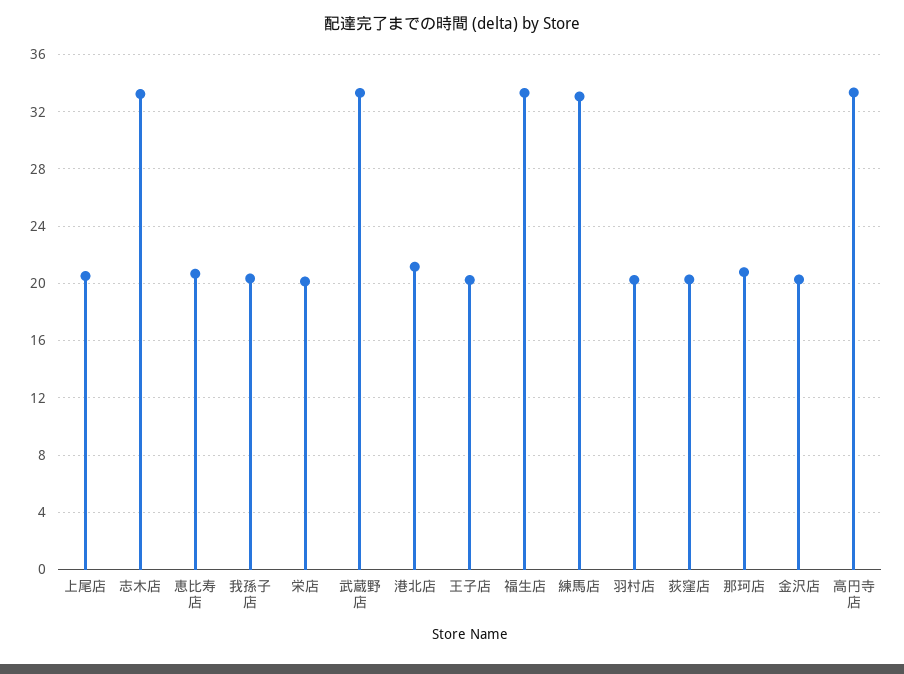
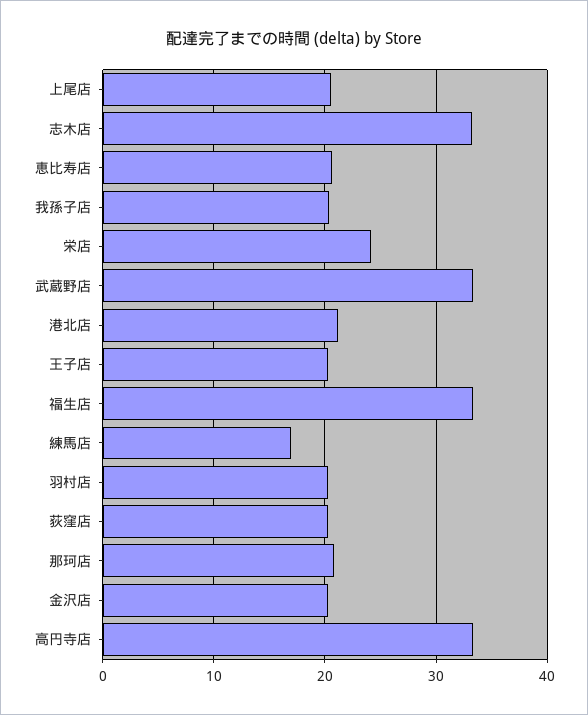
栄店: 20 -> 24
練馬店: 33 -> 17

